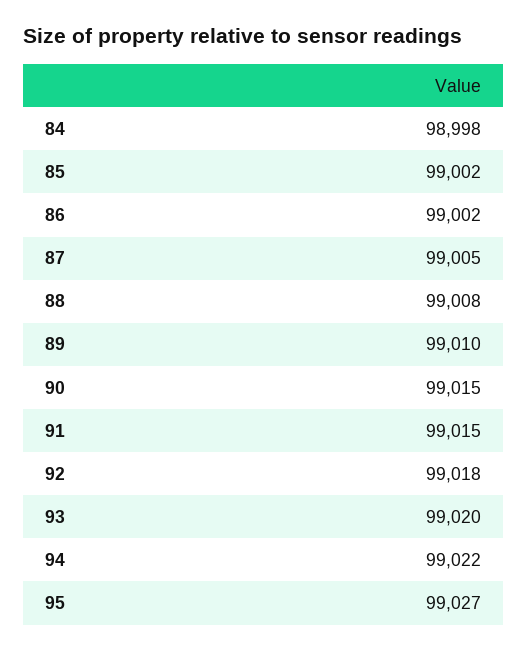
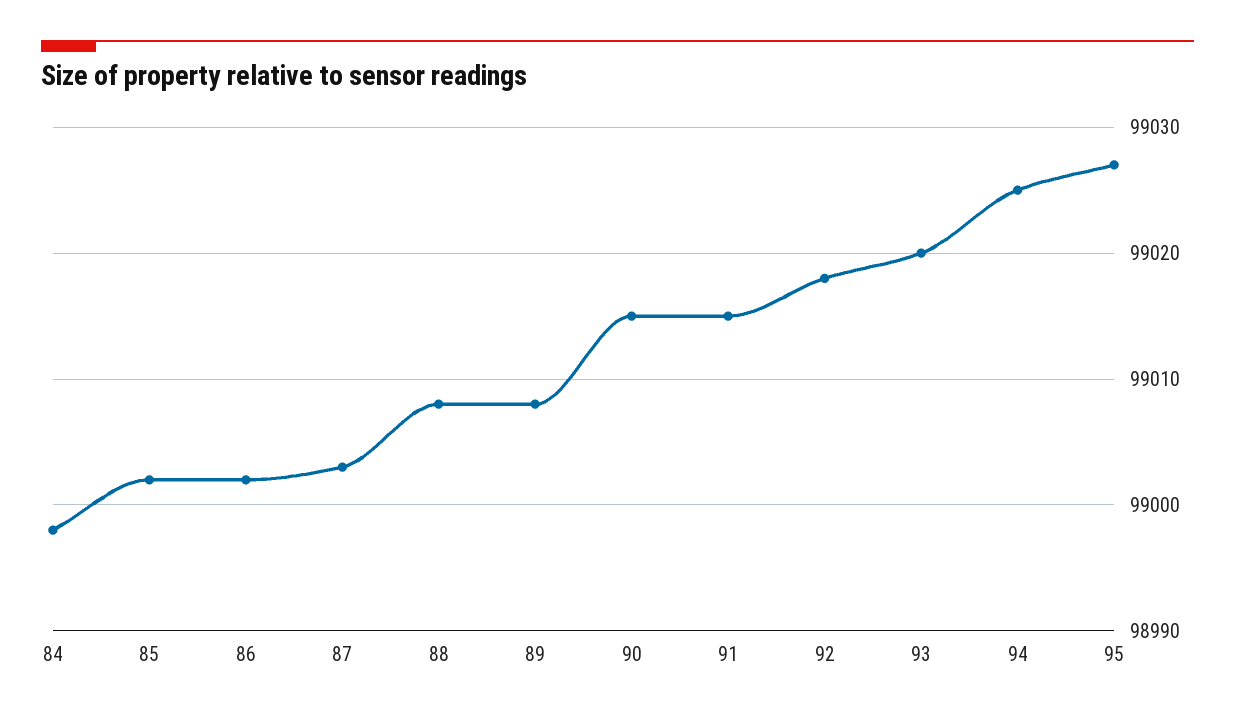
87: 99005 -> 99003
89: 99010 -> 99008
94: 99022 -> 99025

